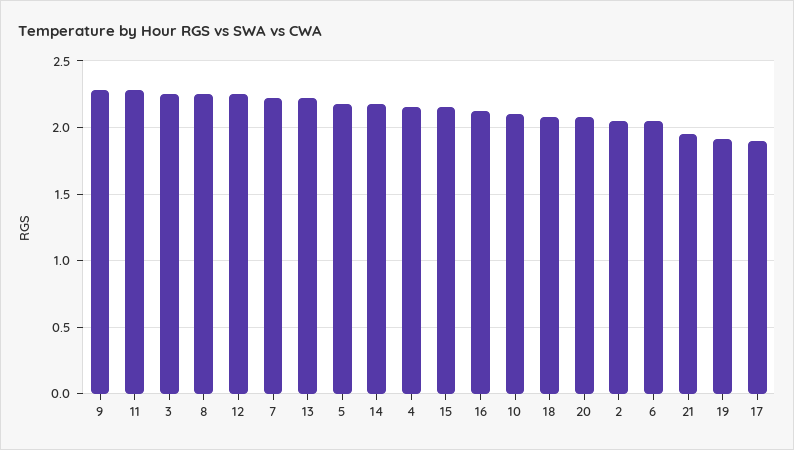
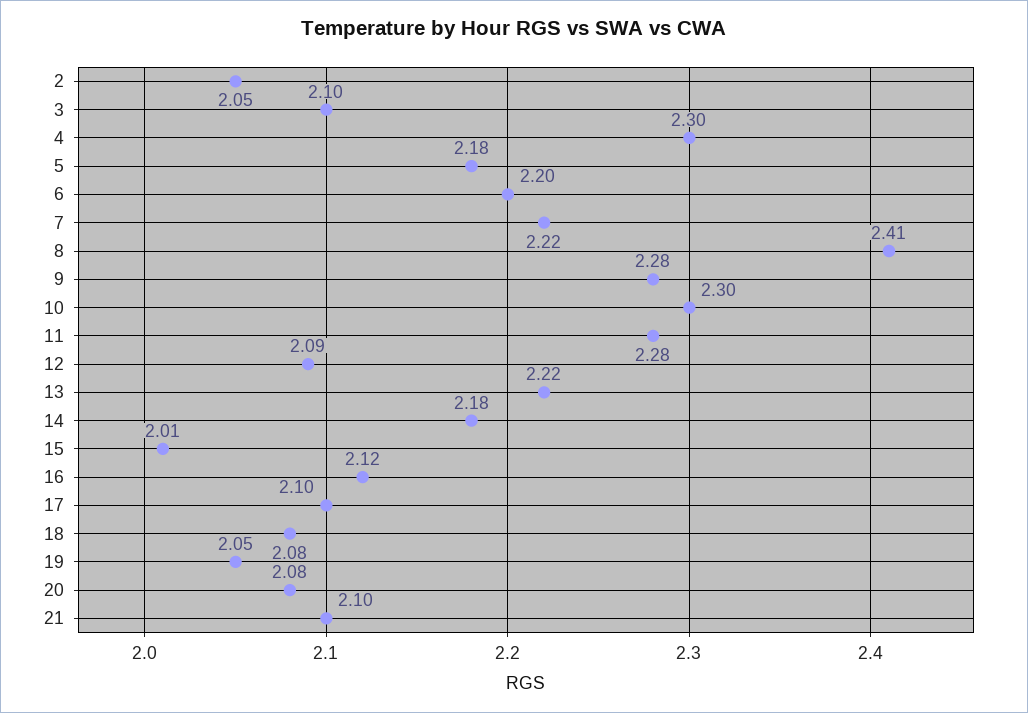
3: 2.25 -> 2.1
8: 2.25 -> 2.41
12: 2.25 -> 2.09
4: 2.15 -> 2.3
15: 2.15 -> 2.01
10: 2.1 -> 2.3
6: 2.05 -> 2.2
21: 1.95 -> 2.1
19: 1.9 -> 2.05
17: 1.9 -> 2.1

